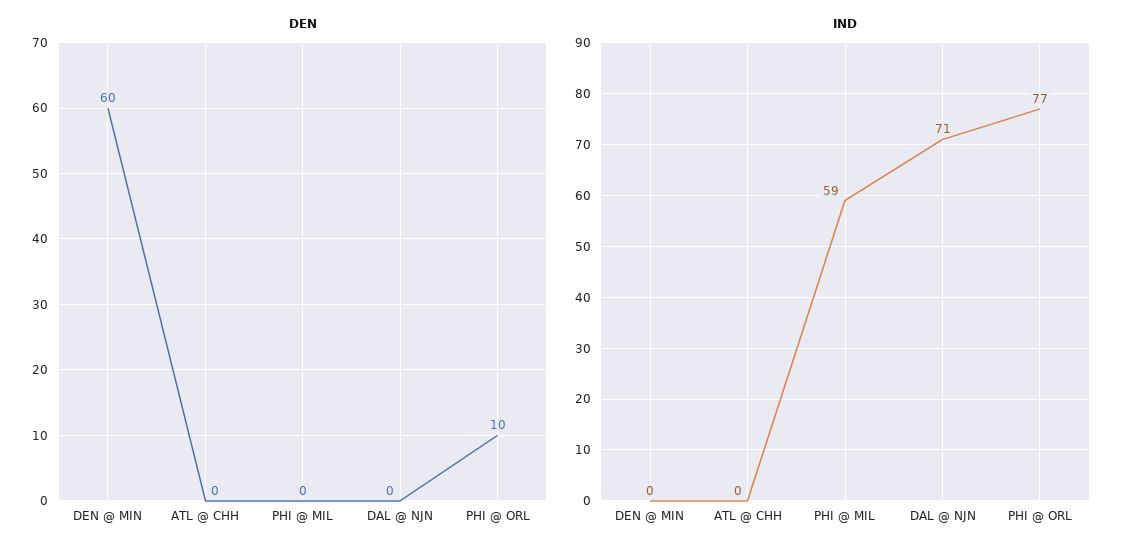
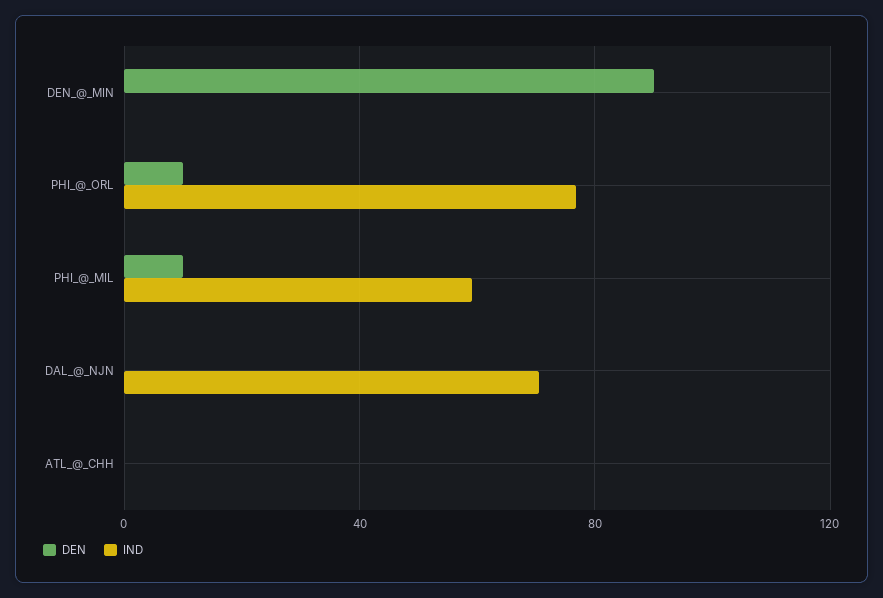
DEN, DEN @ MIN: 60 -> 90
DEN, PHI @ MIL: 0 -> 10

